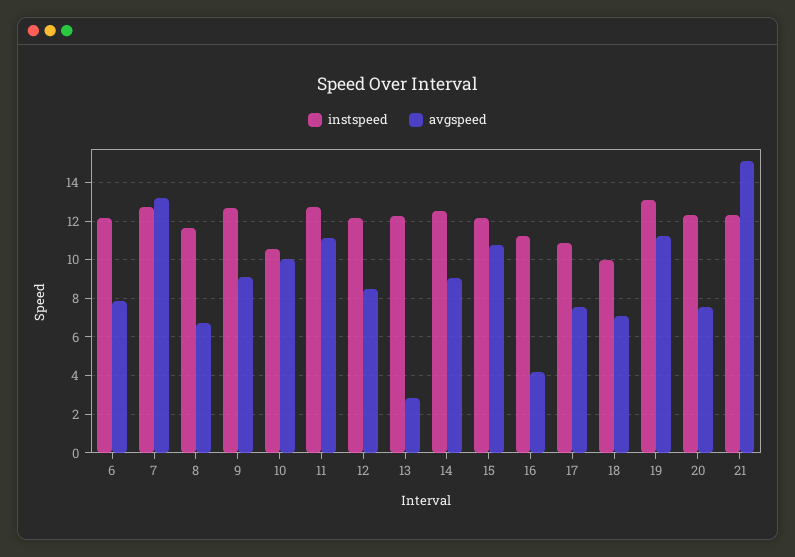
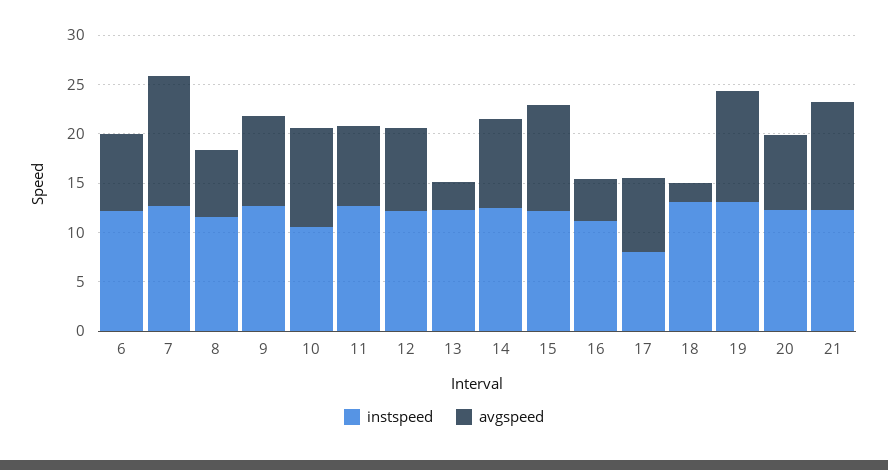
avgspeed, 11: 11 -> 8
instspeed, 17: 11 -> 8
instspeed, 18: 10 -> 13
avgspeed, 18: 7 -> 2
avgspeed, 21: 15 -> 11

